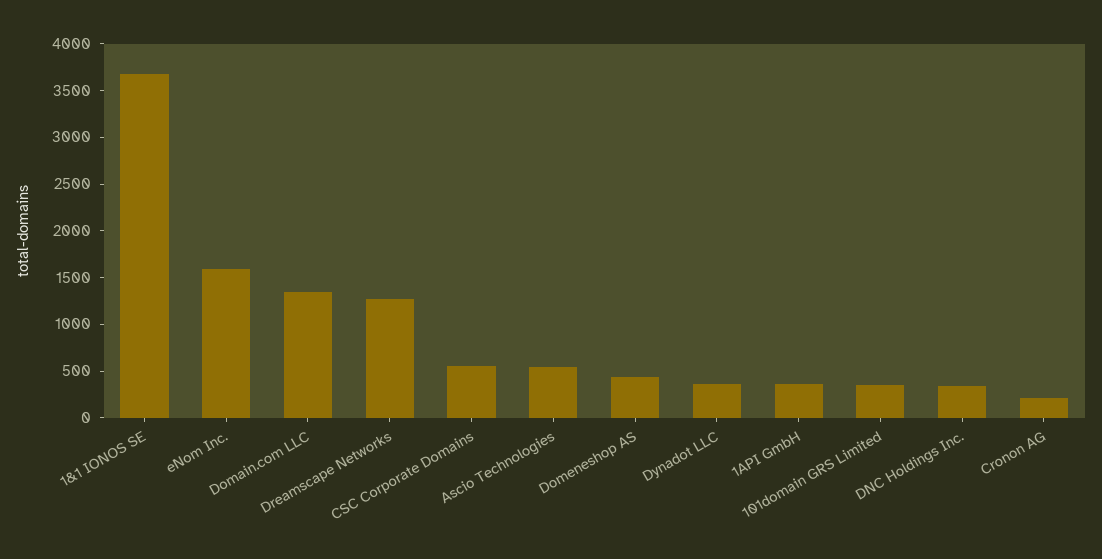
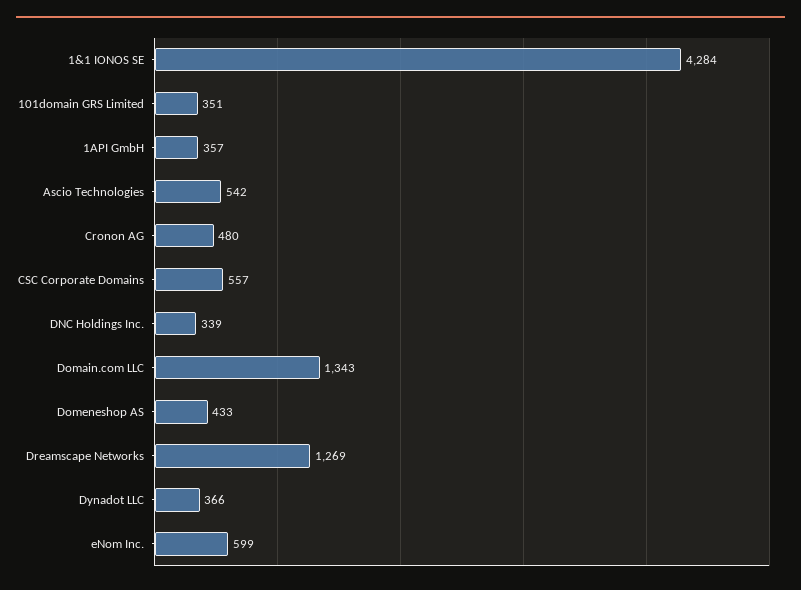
1&1 IONOS SE: 3700 -> 4284
eNom Inc.: 1600 -> 599
Cronon AG: 200 -> 480

